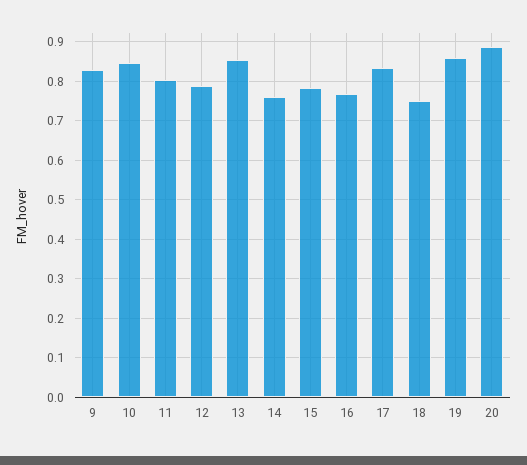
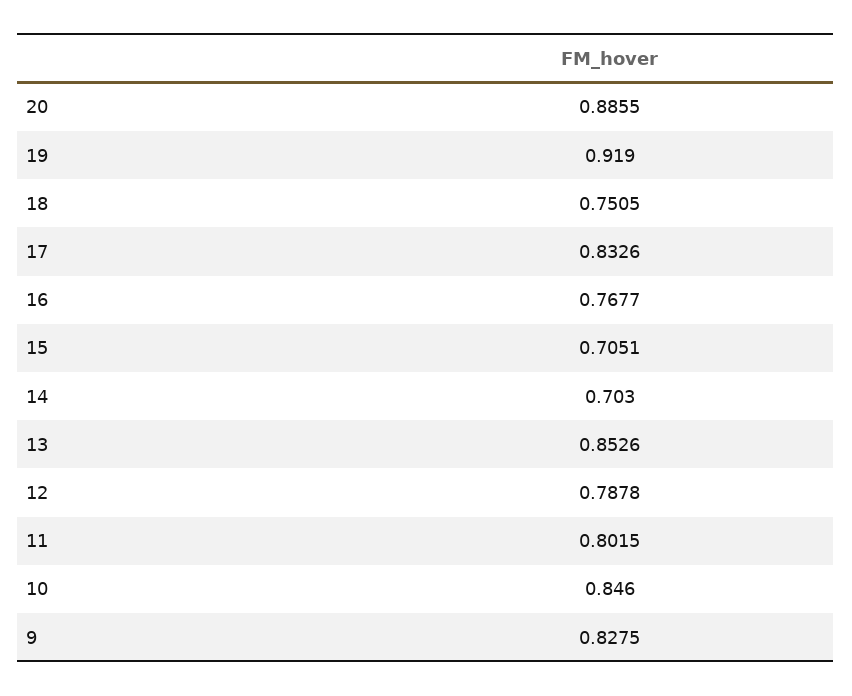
14: 0.76 -> 0.703
15: 0.78 -> 0.7051
19: 0.86 -> 0.919

